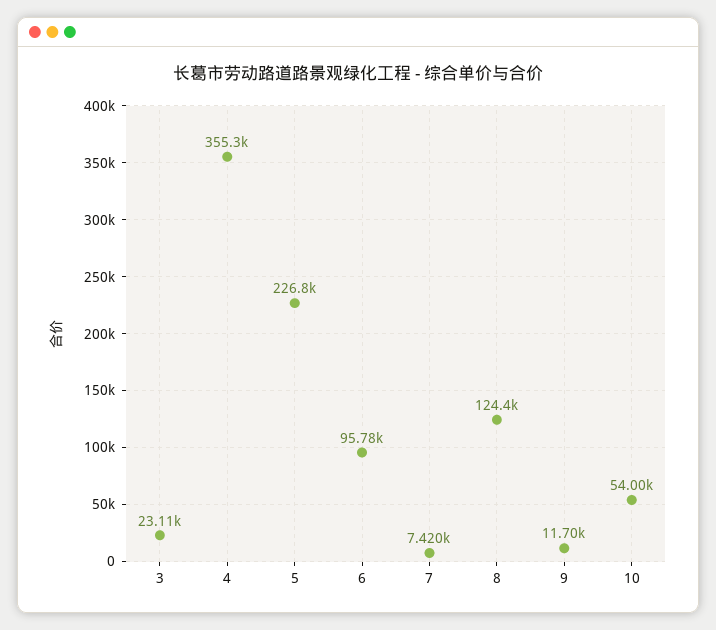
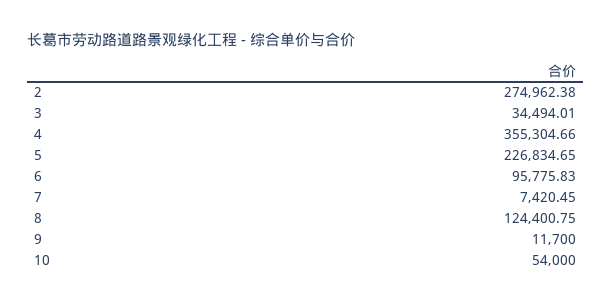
3: 23110 -> 34494.01
2: none -> 274962.38

